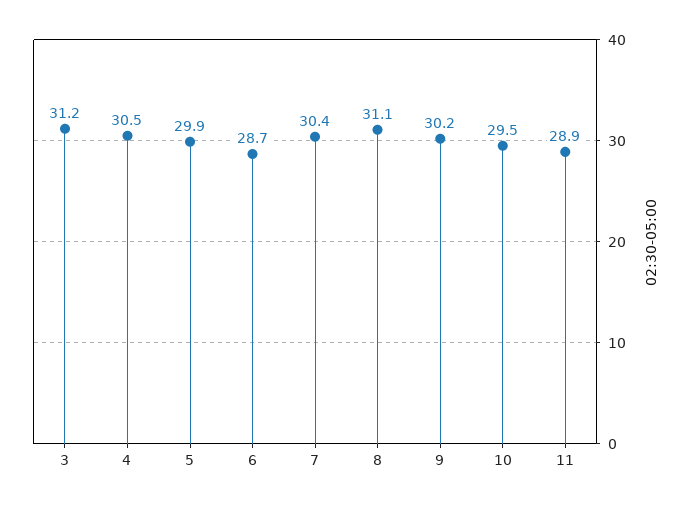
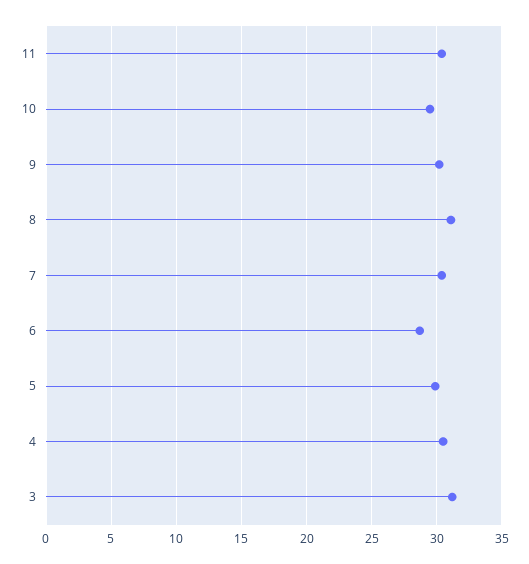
11: 28.9 -> 30.5

